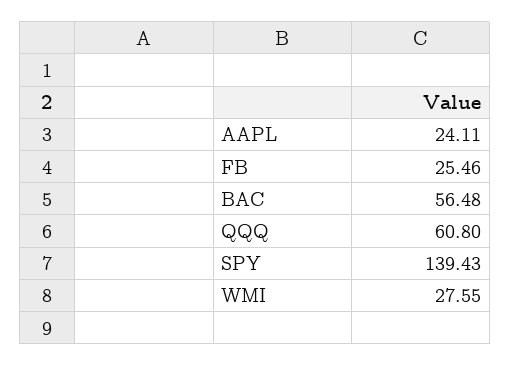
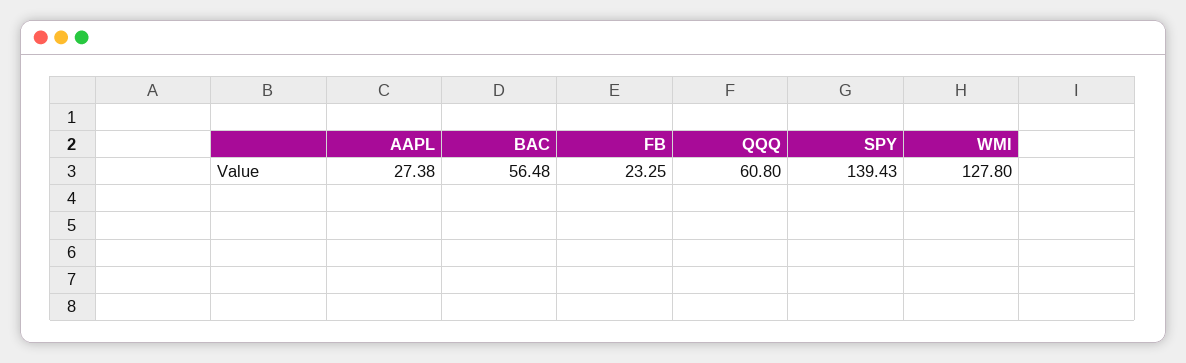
AAPL: 24.11 -> 27.38
FB: 25.46 -> 23.25
WMI: 27.55 -> 127.8

